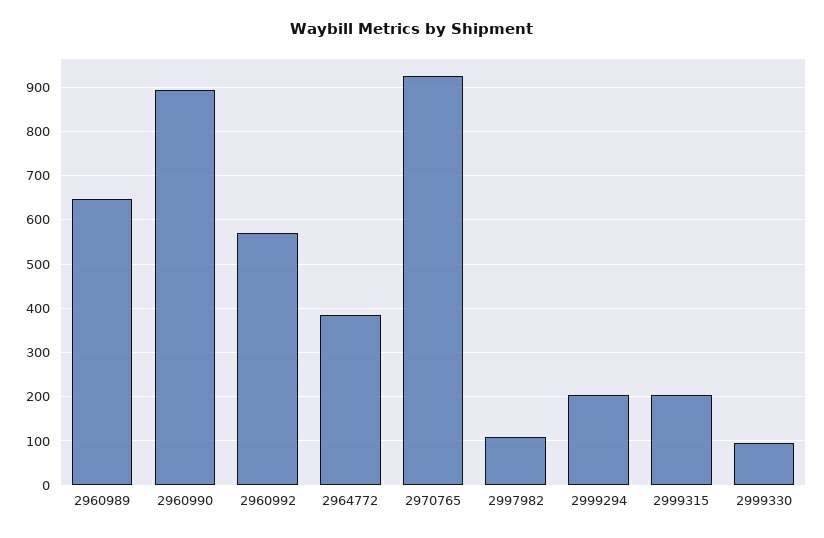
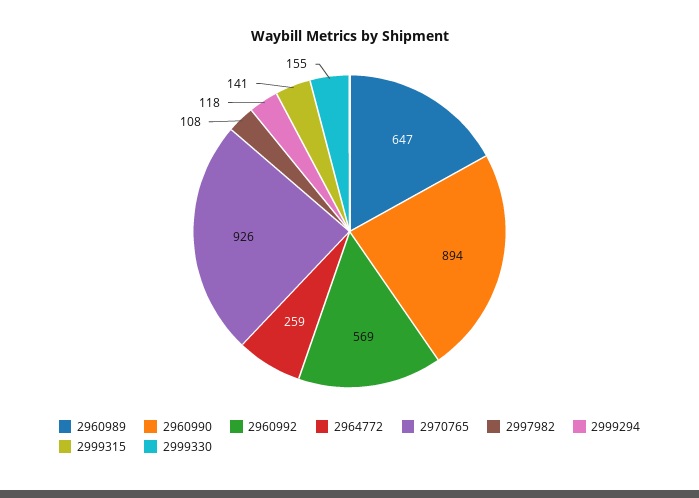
2964772: 380 -> 259
2999294: 200 -> 118
2999315: 200 -> 141
2999330: 100 -> 155

